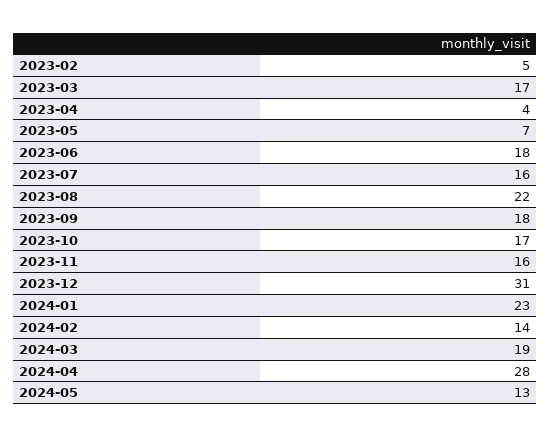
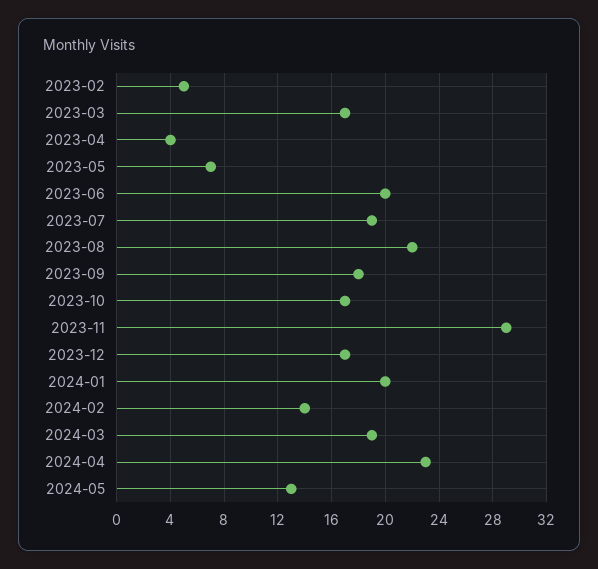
2023-06: 18 -> 20
2023-07: 16 -> 19
2023-11: 16 -> 29
2023-12: 31 -> 17
2024-01: 23 -> 20
2024-04: 28 -> 23

